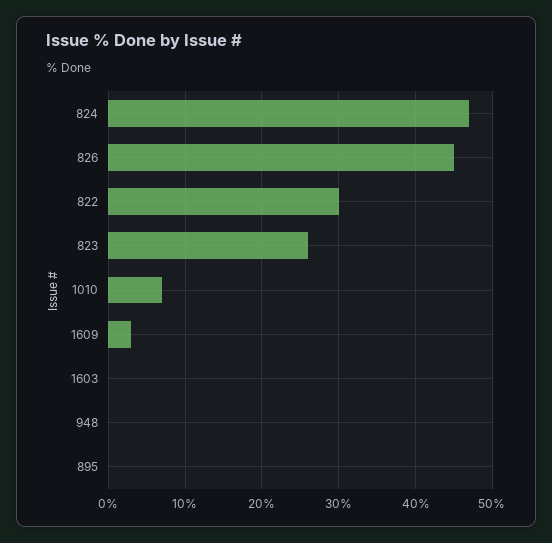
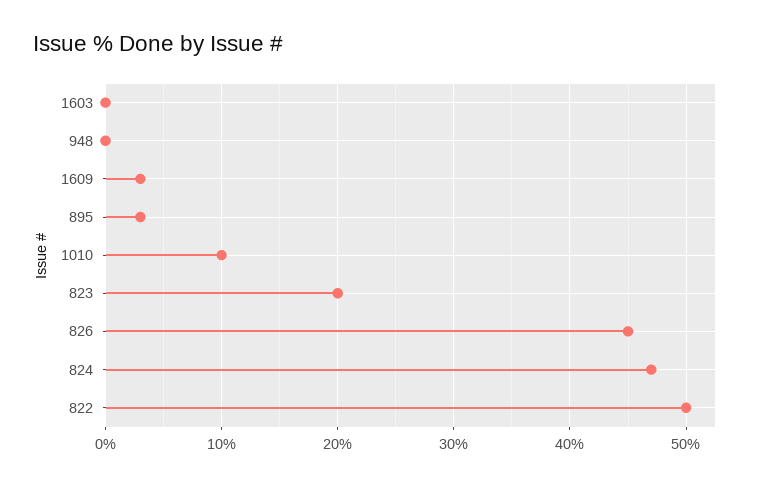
822: 30 -> 50
823: 26 -> 20
1010: 7 -> 10
895: 0 -> 3

